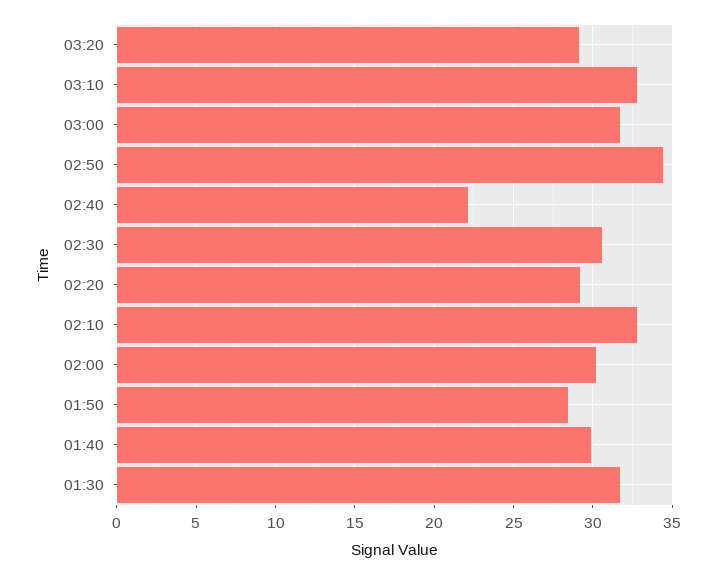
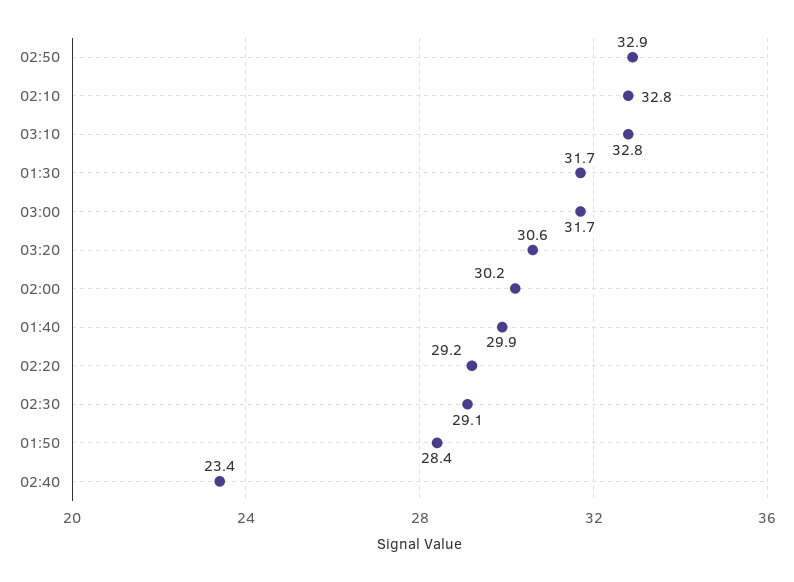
03:20: 29 -> 30.6
02:50: 34.5 -> 32.9
02:40: 22 -> 23.4
02:30: 30.5 -> 29.1

